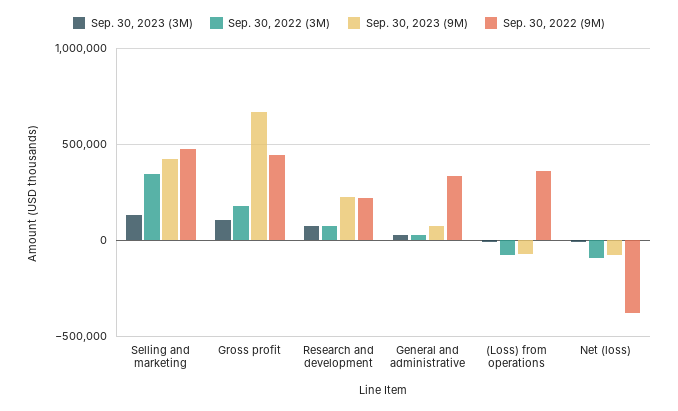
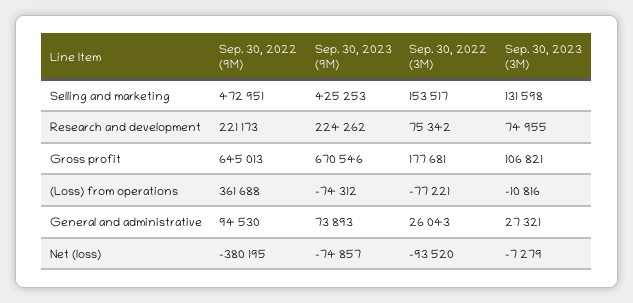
Sep. 30, 2022 (3M), Selling and marketing: 350000 -> 153517
Sep. 30, 2022 (9M), Gross profit: 450000 -> 645013
Sep. 30, 2022 (9M), General and administrative: 350000 -> 94530

